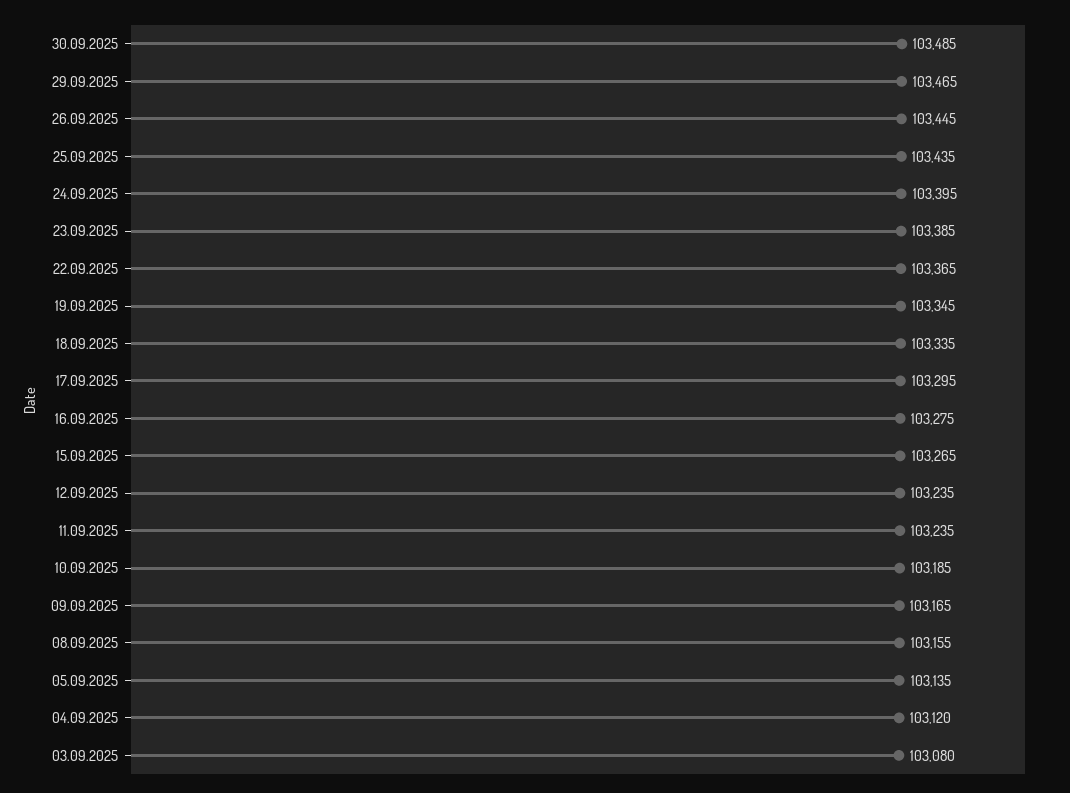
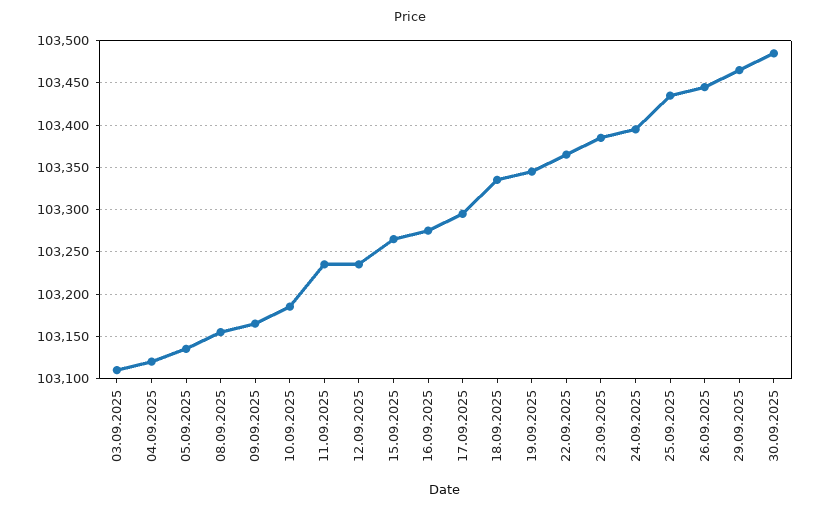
03.09.2025: 103080 -> 103110

